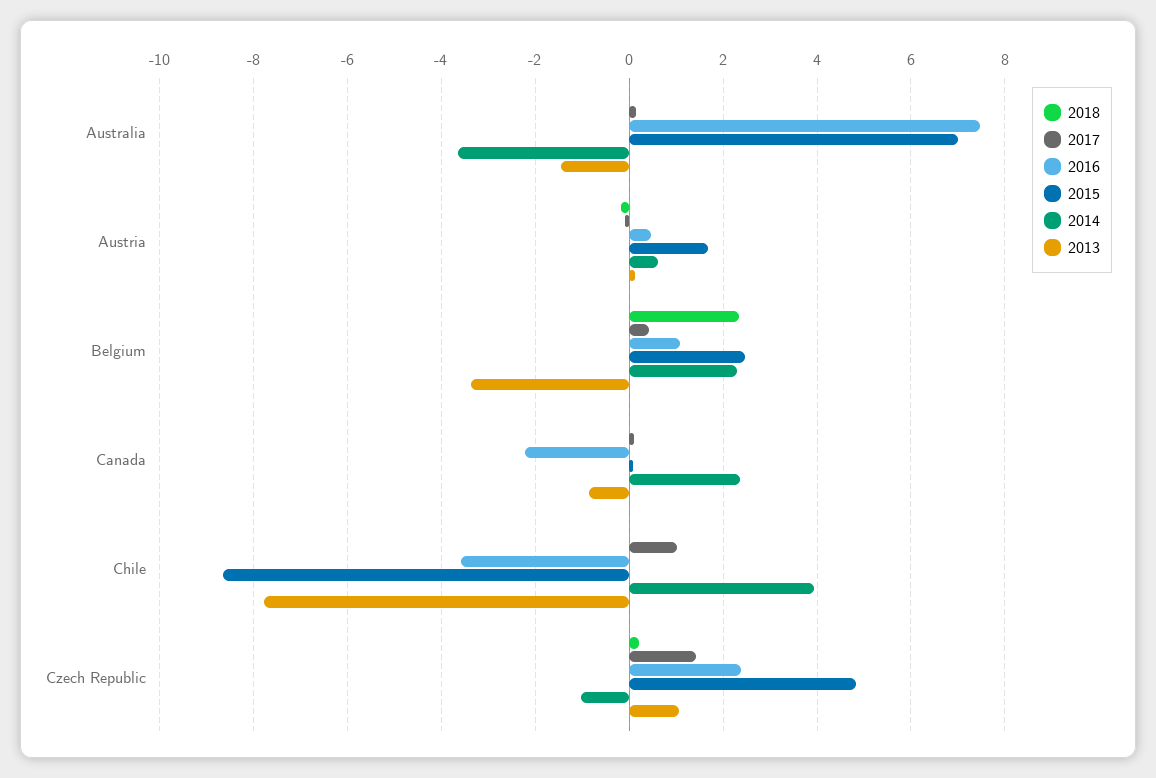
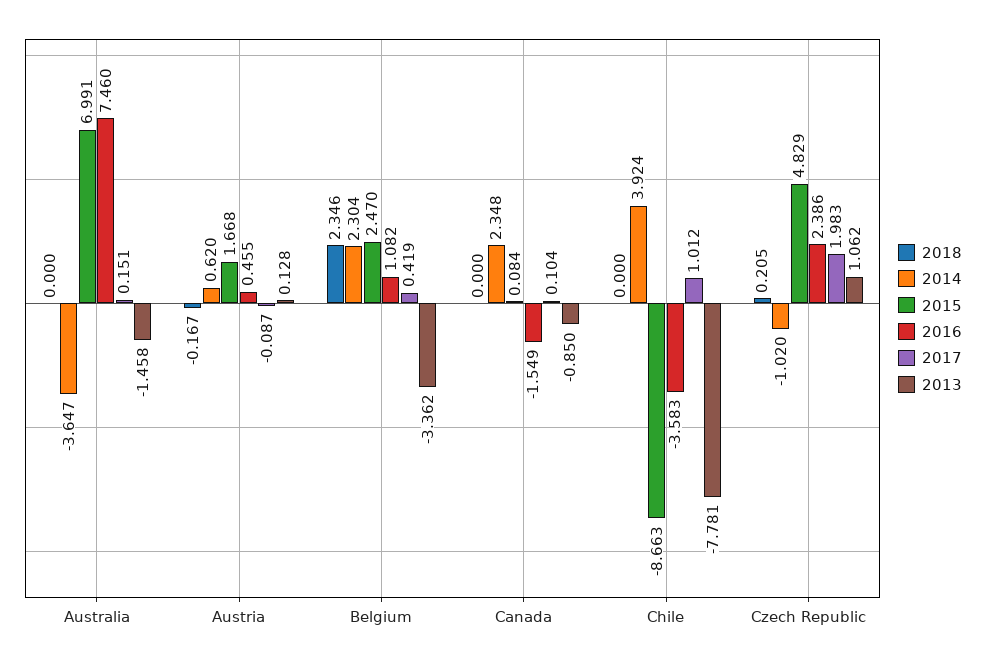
2016, Canada: -2.2 -> -1.549
2017, Czech Republic: 1.4 -> 1.983

